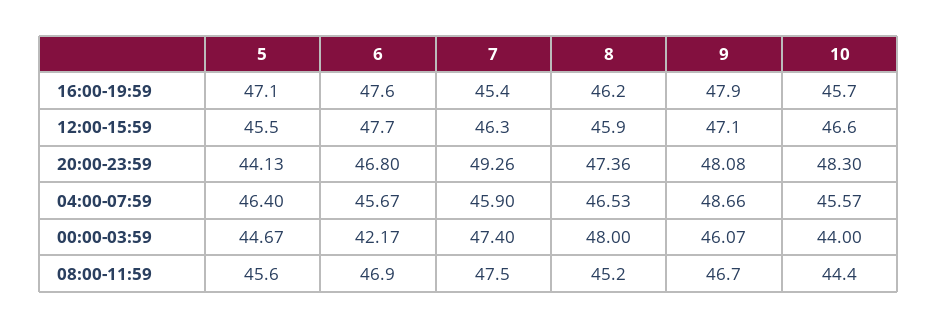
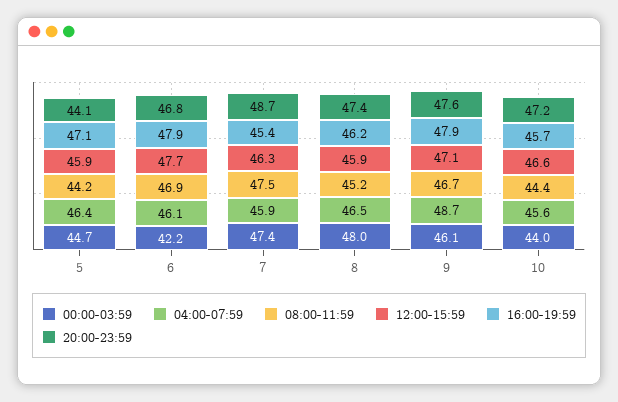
16:00-19:59, 6: 47.6 -> 47.9
12:00-15:59, 5: 45.5 -> 45.9
20:00-23:59, 7: 49.26 -> 48.7
20:00-23:59, 9: 48.08 -> 47.6
20:00-23:59, 10: 48.3 -> 47.2
04:00-07:59, 6: 45.67 -> 46.1
08:00-11:59, 5: 45.6 -> 44.2

